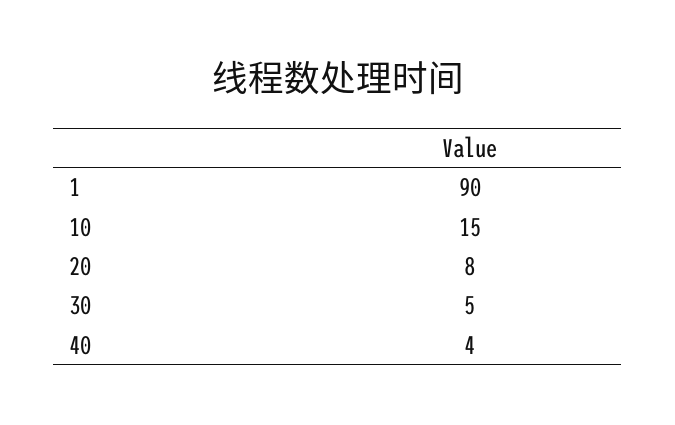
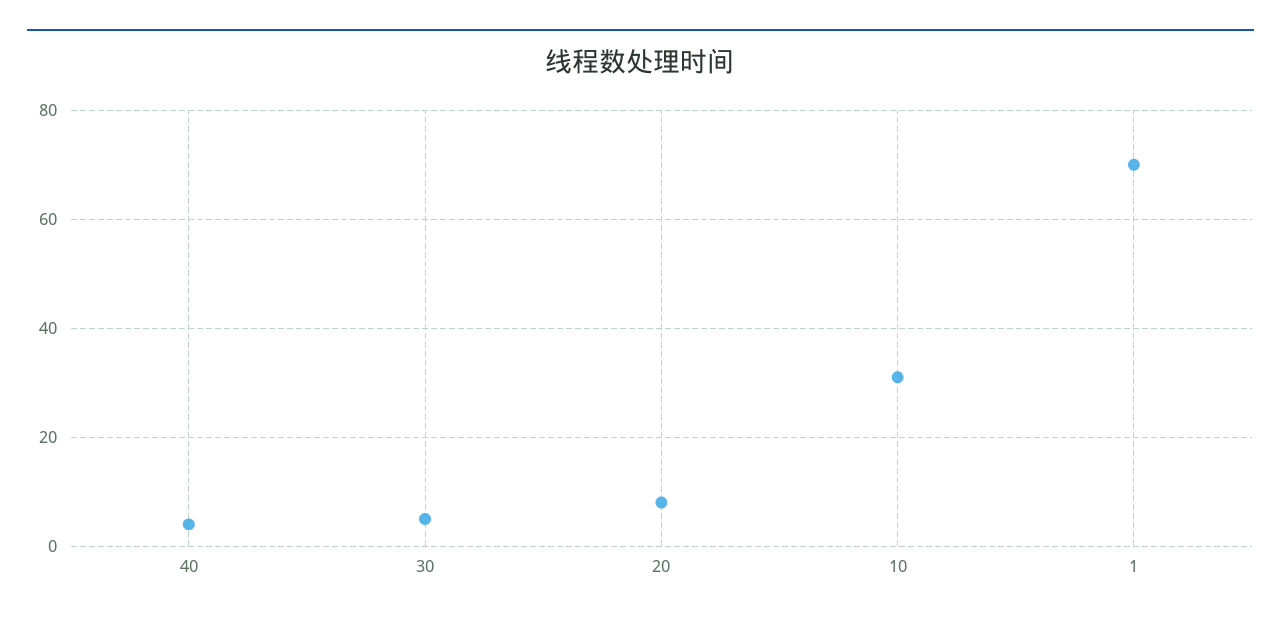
1: 90 -> 70
10: 15 -> 30

